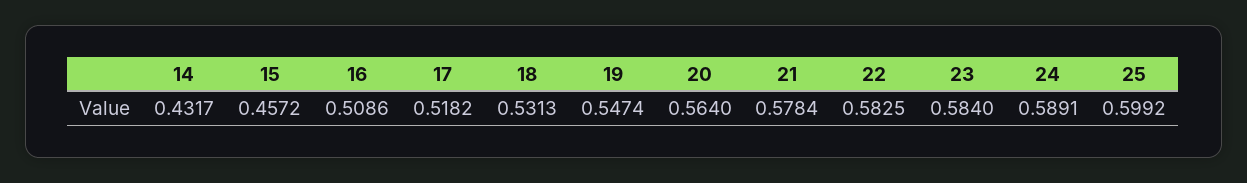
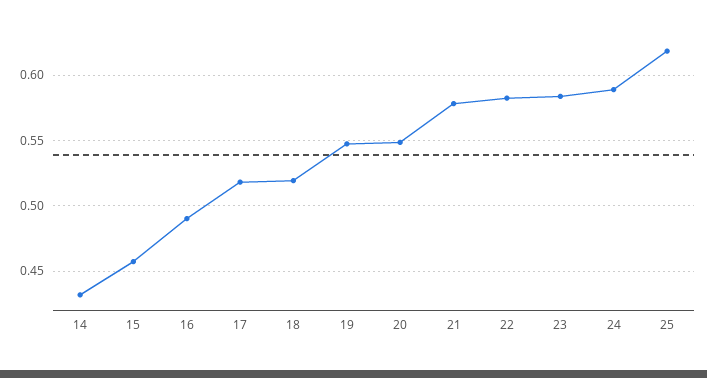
16: 0.5086 -> 0.49
18: 0.5313 -> 0.52
20: 0.564 -> 0.55
25: 0.5992 -> 0.62

